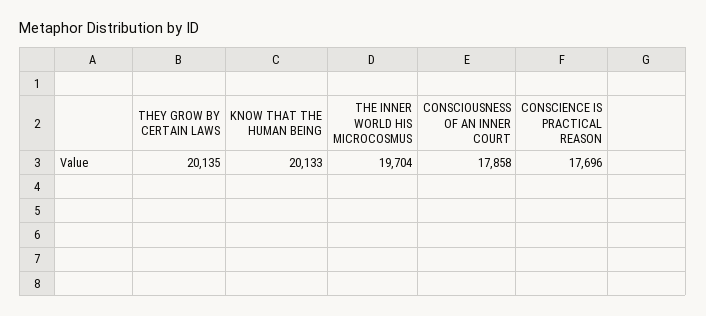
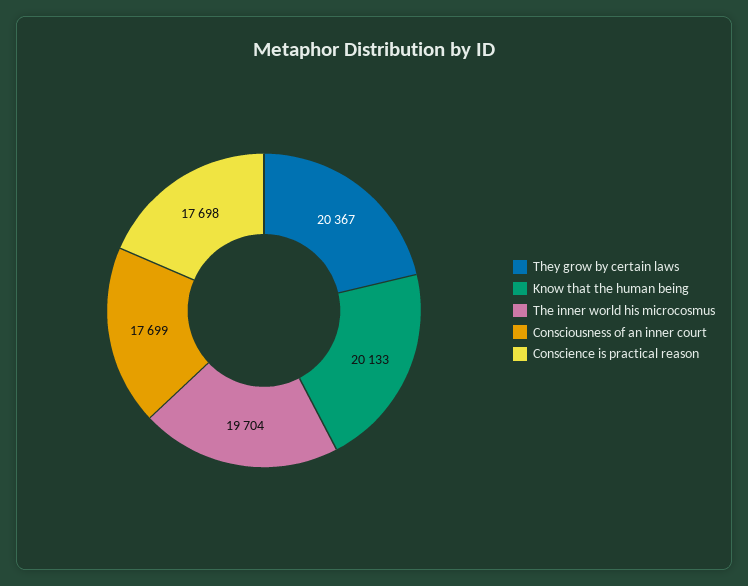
THEY GROW BY CERTAIN LAWS: 20135 -> 20367
CONSCIOUSNESS OF AN INNER COURT: 17858 -> 17699
CONSCIENCE IS PRACTICAL REASON: 17696 -> 17698

